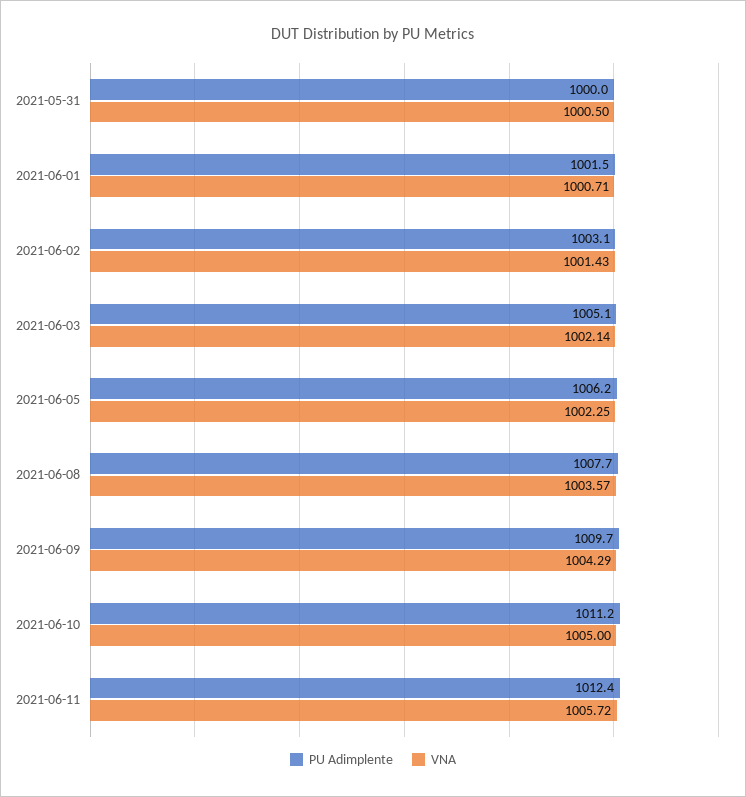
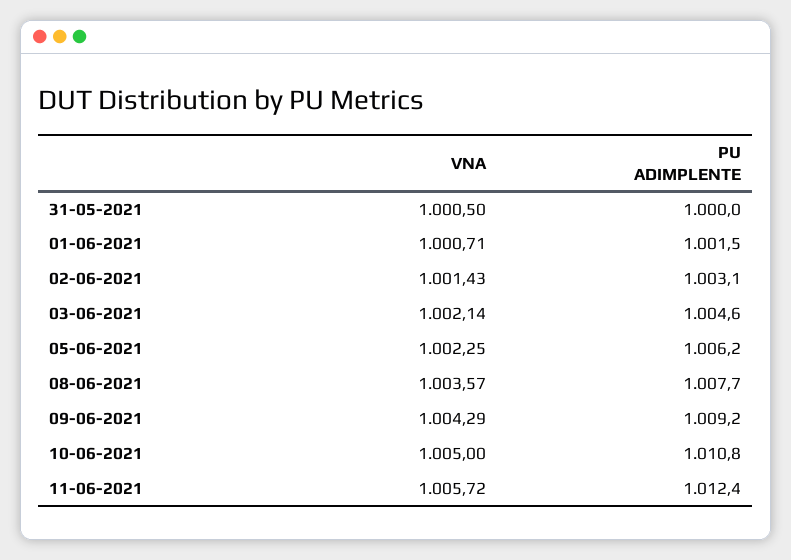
PU Adimplente, 2021-06-03: 1005.1 -> 1004.6
PU Adimplente, 2021-06-09: 1009.7 -> 1009.2
PU Adimplente, 2021-06-10: 1011.2 -> 1010.8

